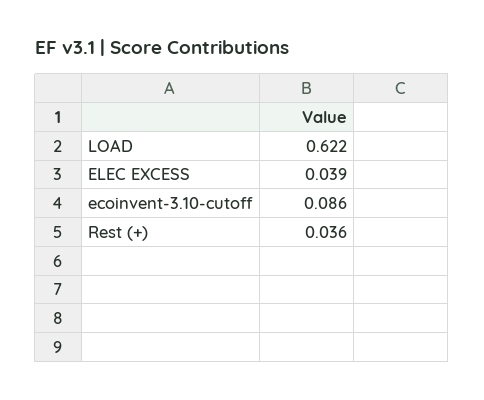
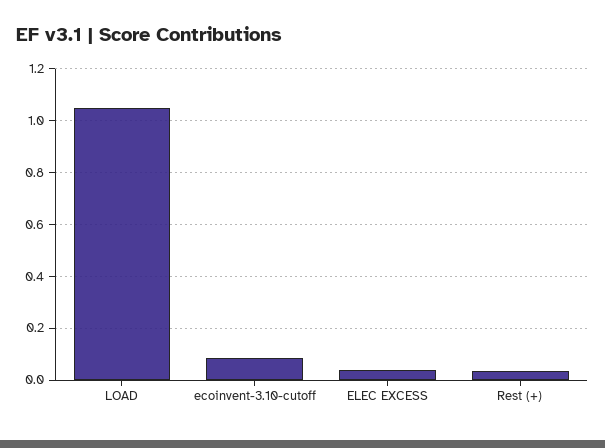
LOAD: 0.622 -> 1.05

